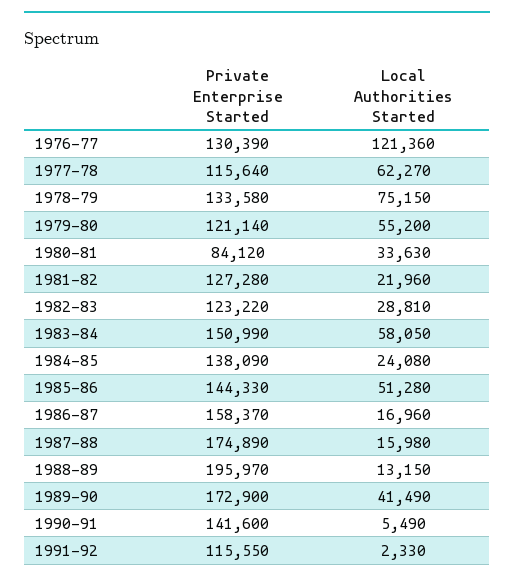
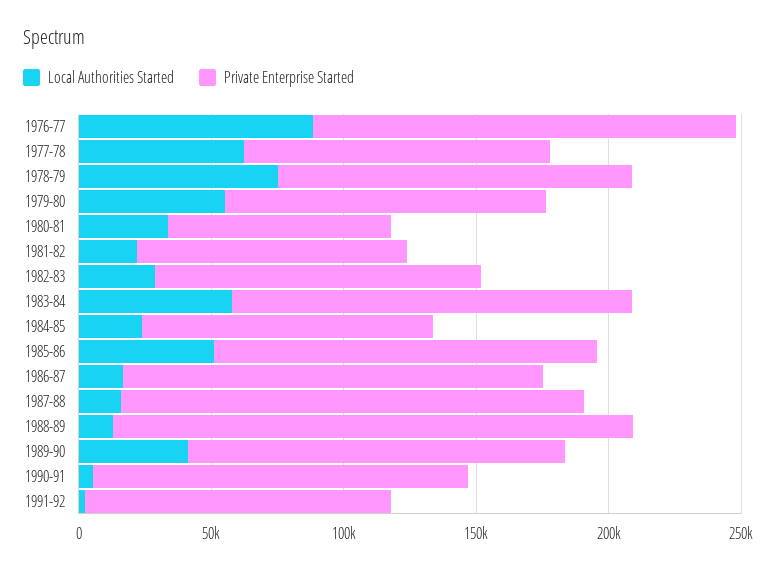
Private Enterprise Started, 1976-77: 130390 -> 160000
Local Authorities Started, 1976-77: 121360 -> 90000
Private Enterprise Started, 1981-82: 127280 -> 100000
Private Enterprise Started, 1984-85: 138090 -> 110000
Private Enterprise Started, 1989-90: 172900 -> 140000

